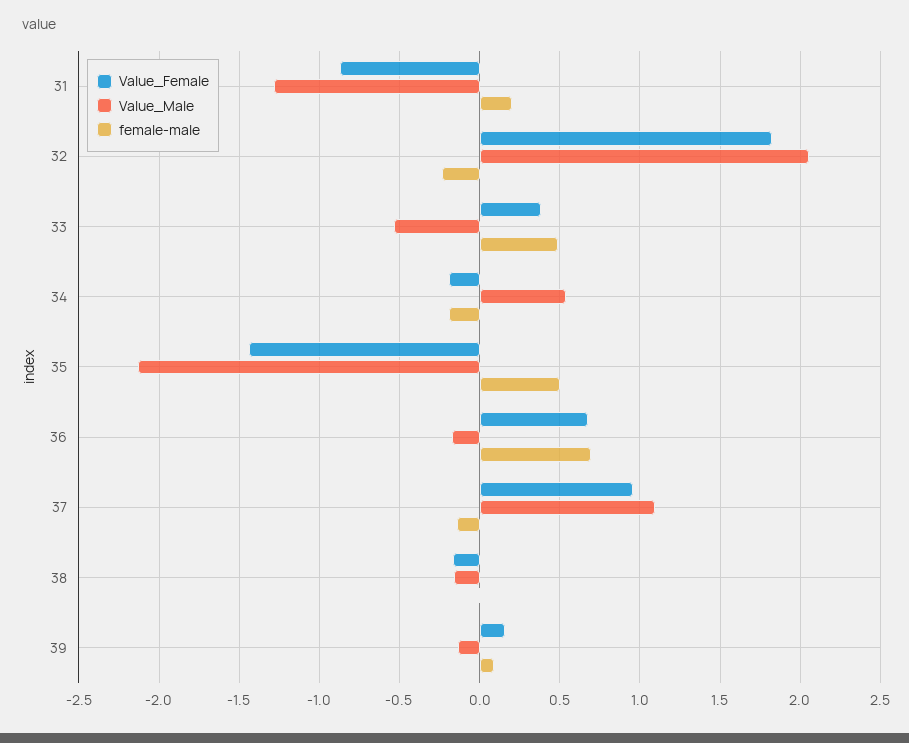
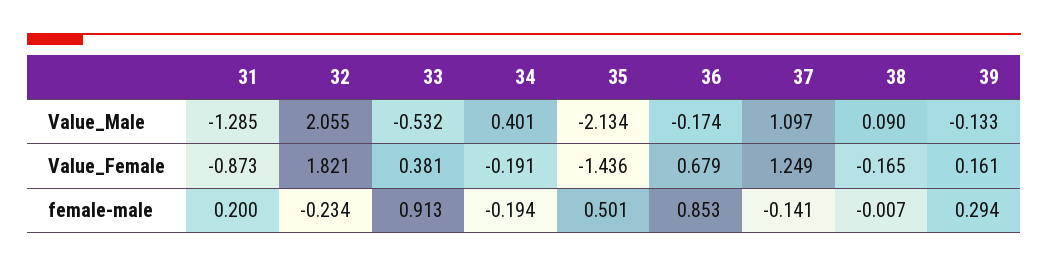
female-male, 33: 0.5 -> 0.913
Value_Male, 34: 0.55 -> 0.401
female-male, 36: 0.7 -> 0.853
Value_Female, 37: 0.95 -> 1.249
Value_Male, 38: -0.15 -> 0.09
female-male, 39: 0.1 -> 0.294

